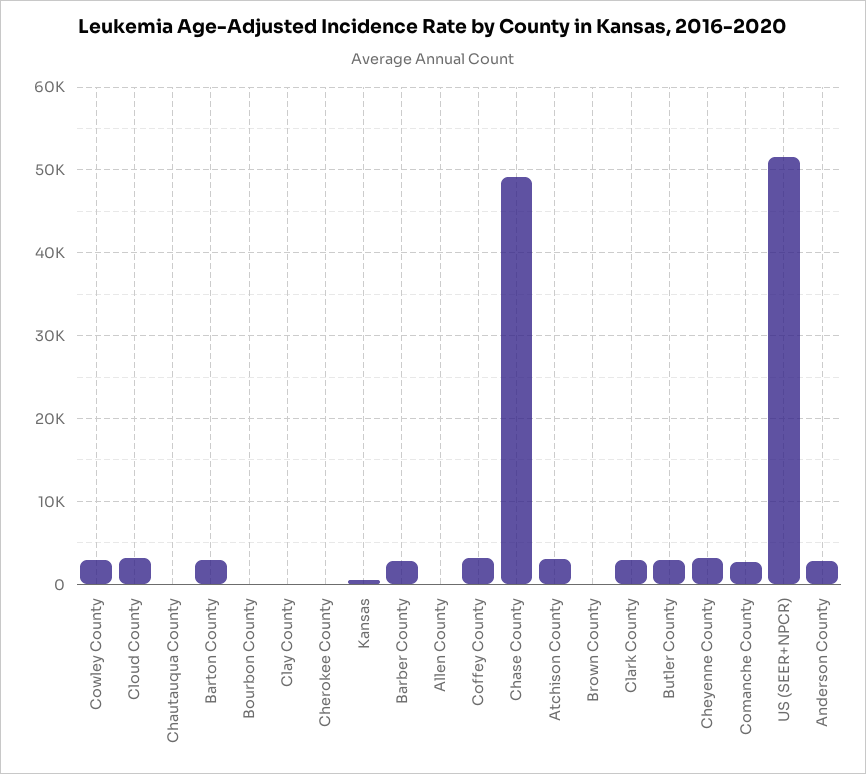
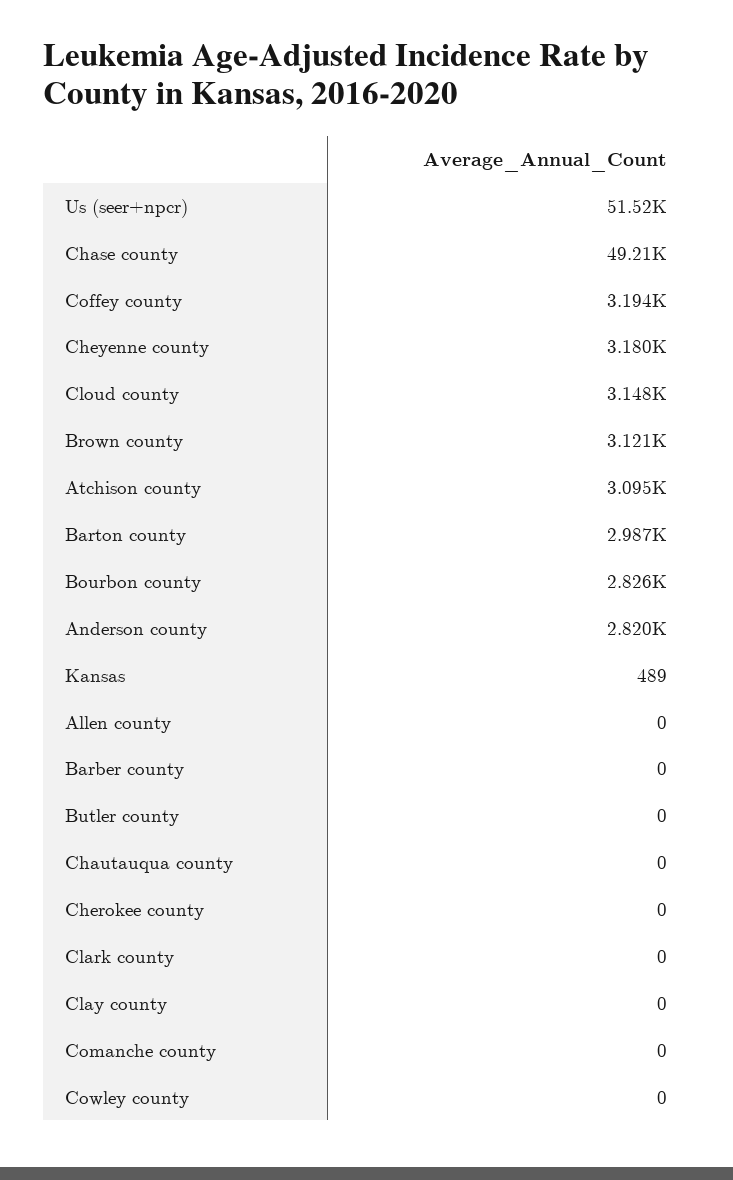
Cowley County: 3000 -> 0
Bourbon County: 0 -> 2826
Barber County: 3000 -> 0
Brown County: 0 -> 3121
Clark County: 3000 -> 0
Butler County: 3000 -> 0
Comanche County: 3000 -> 0

